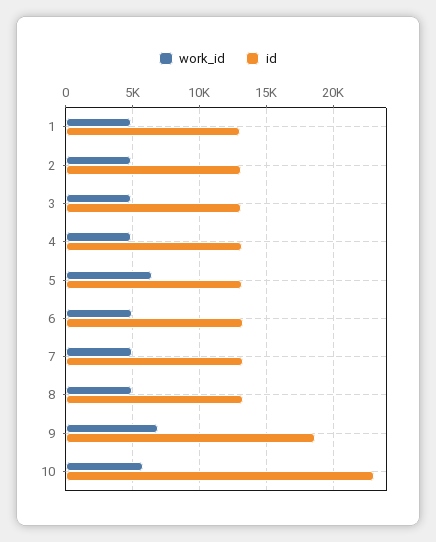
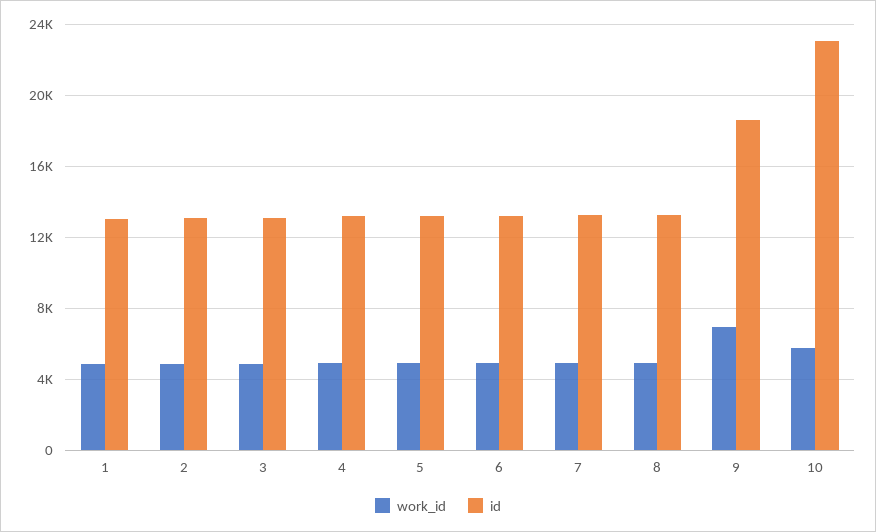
work_id, 5: 6500 -> 5000

